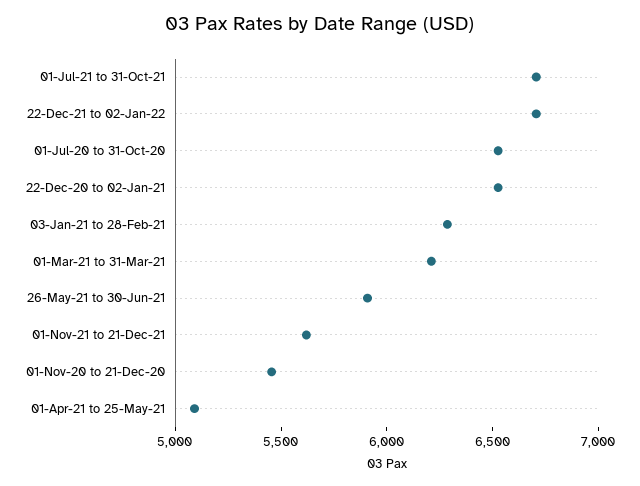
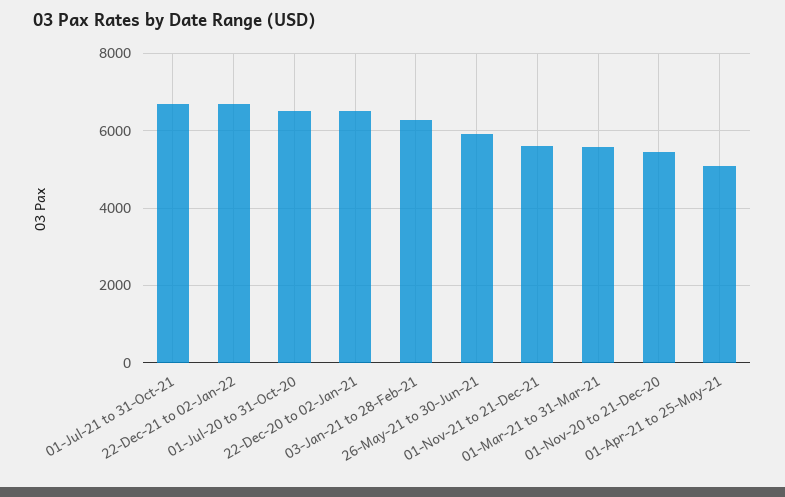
01-Mar-21 to 31-Mar-21: 6200 -> 5600

